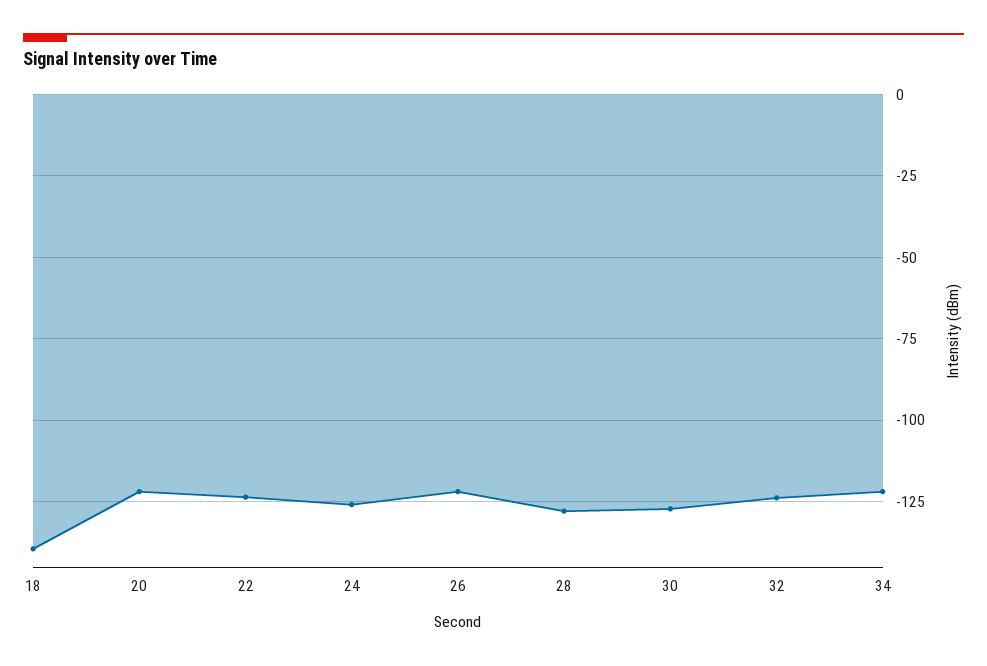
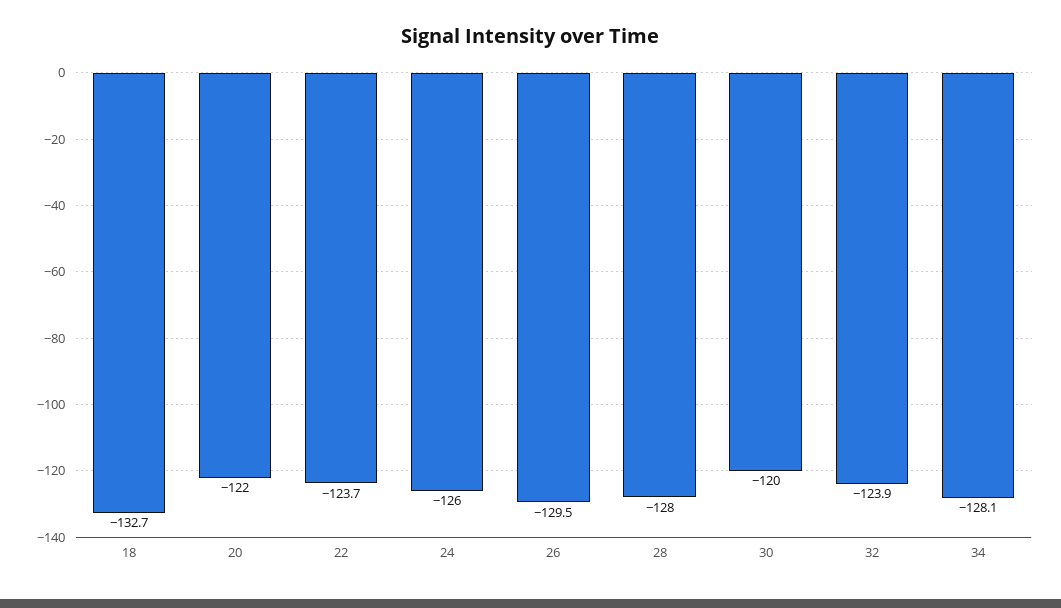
18: -140 -> -132.7
26: -122.5 -> -129.5
30: -127.5 -> -120
34: -122.5 -> -128.1

